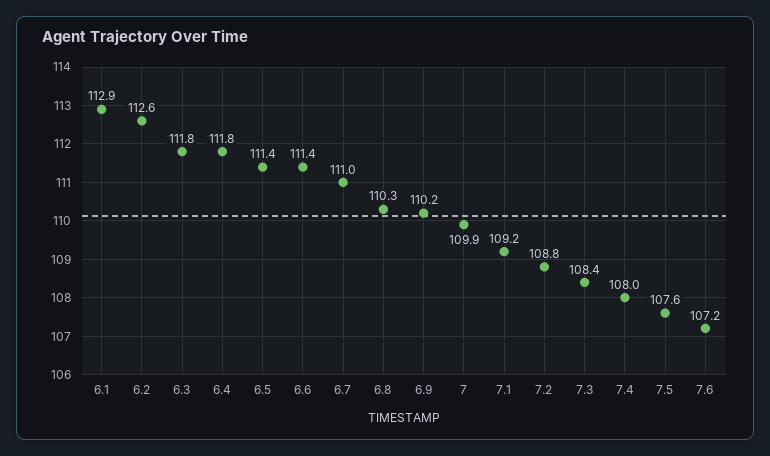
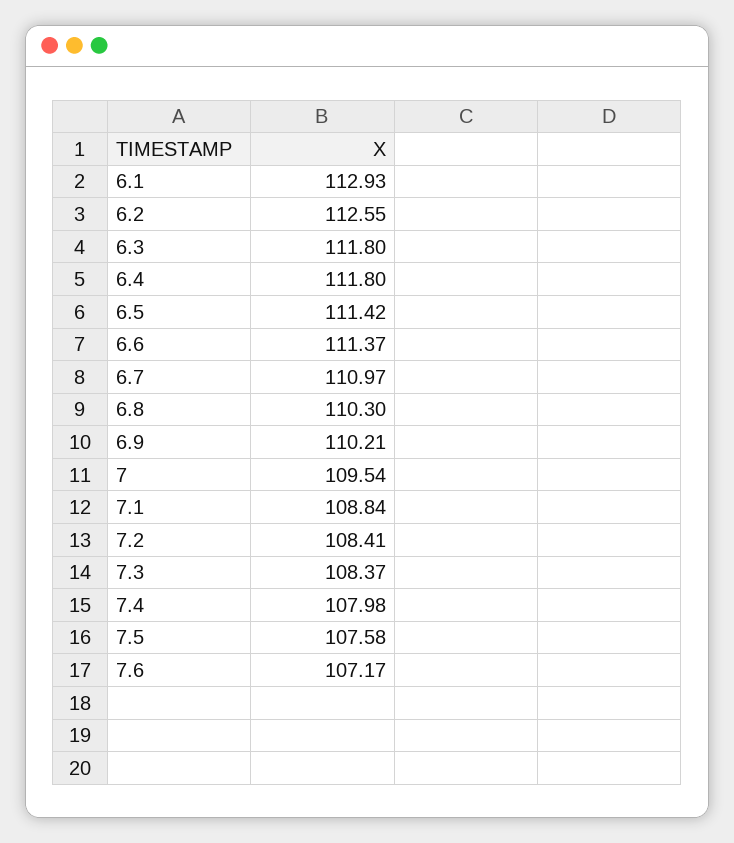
7: 109.9 -> 109.54
7.1: 109.2 -> 108.84
7.2: 108.8 -> 108.41

